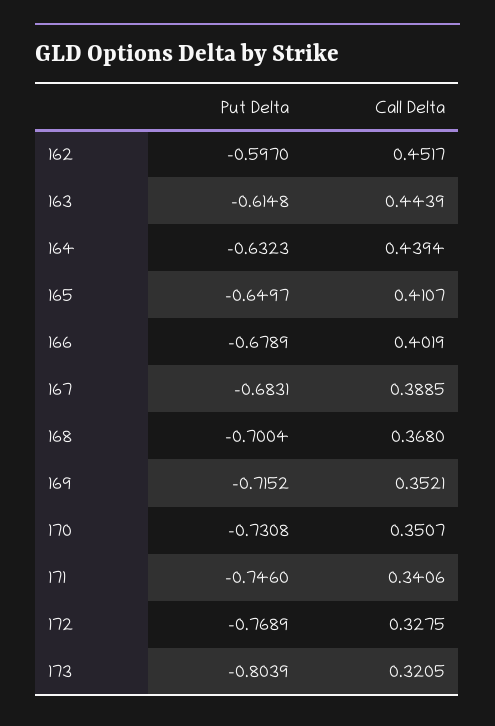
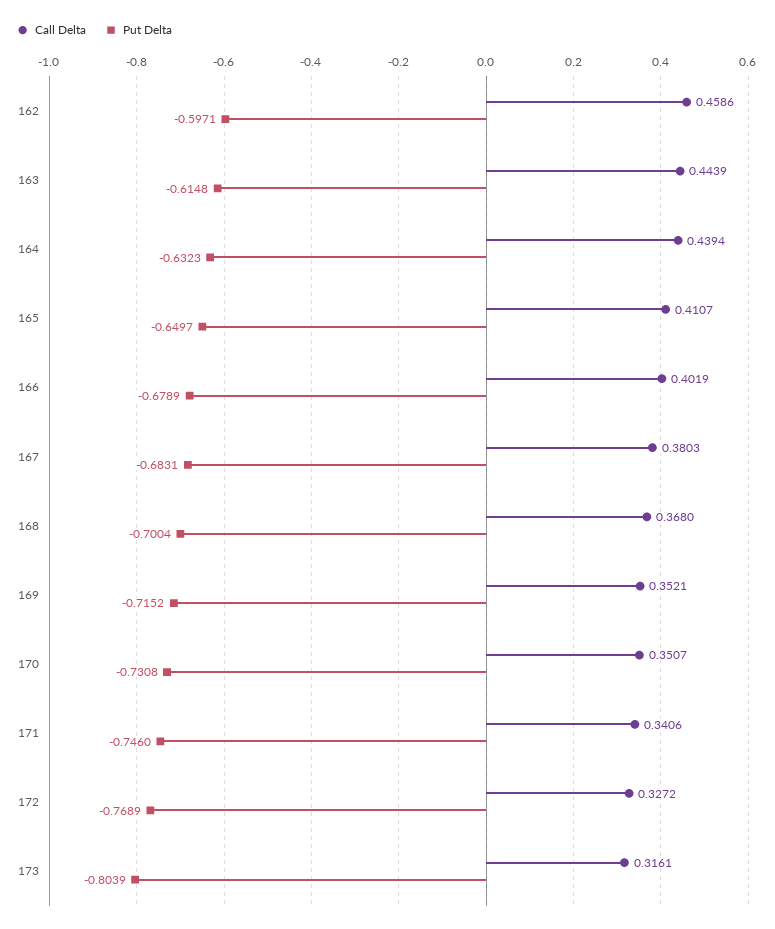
Put Delta, 162: -0.597 -> -0.5971
Call Delta, 162: 0.4517 -> 0.4586
Call Delta, 167: 0.3885 -> 0.3803
Call Delta, 172: 0.3275 -> 0.3272
Call Delta, 173: 0.3205 -> 0.3161

